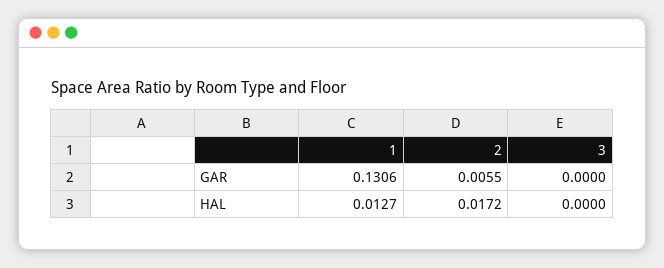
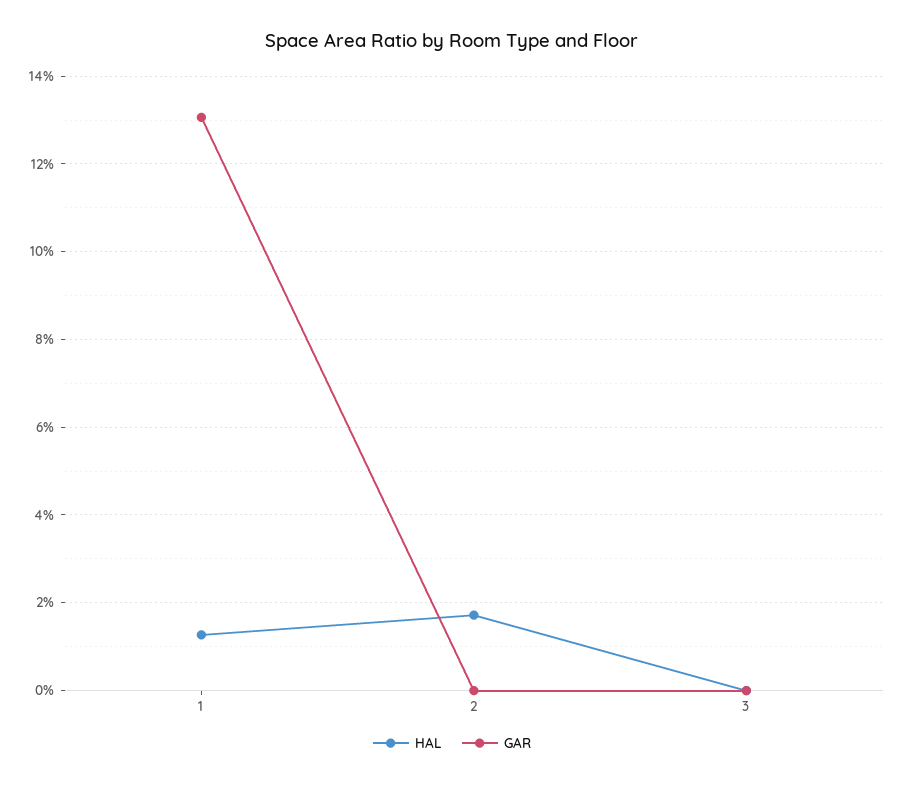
GAR, 2: 0.0055 -> 0

